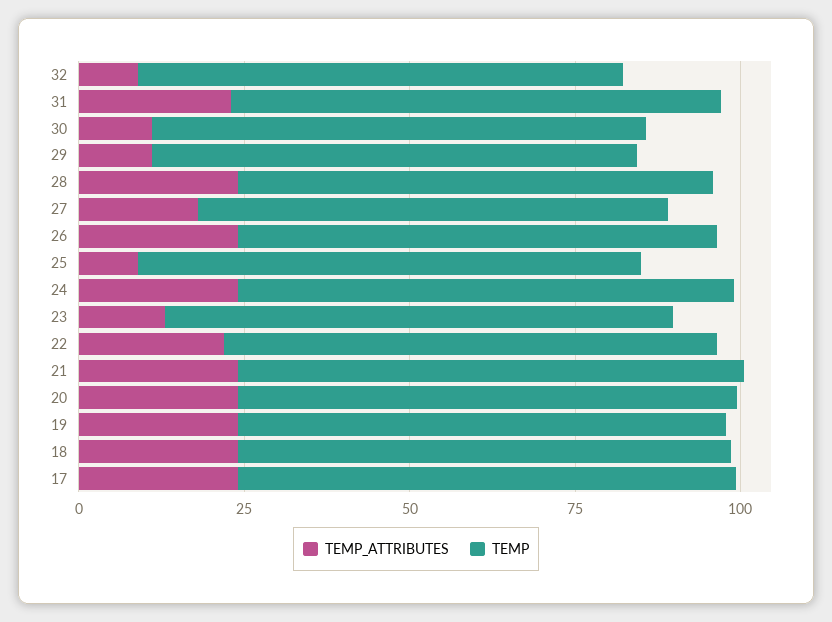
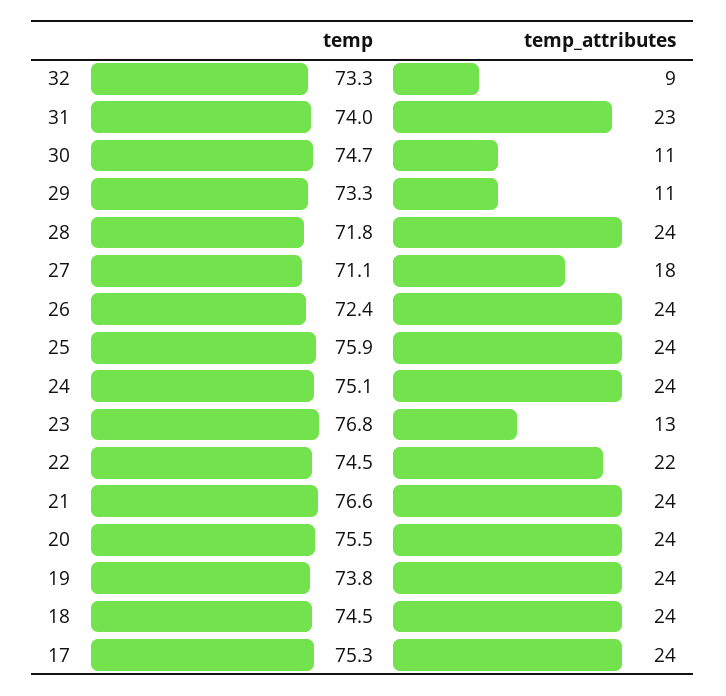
TEMP_ATTRIBUTES, 25: 10 -> 24

